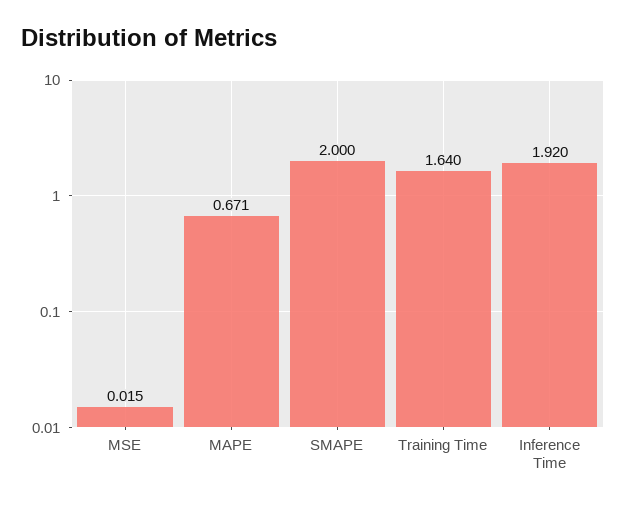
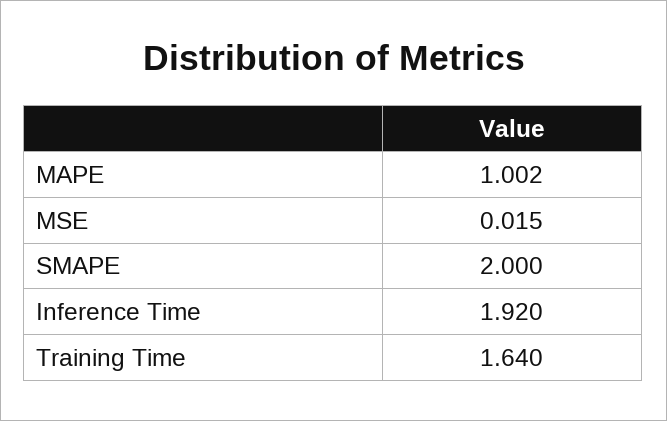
MAPE: 0.671 -> 1.002

